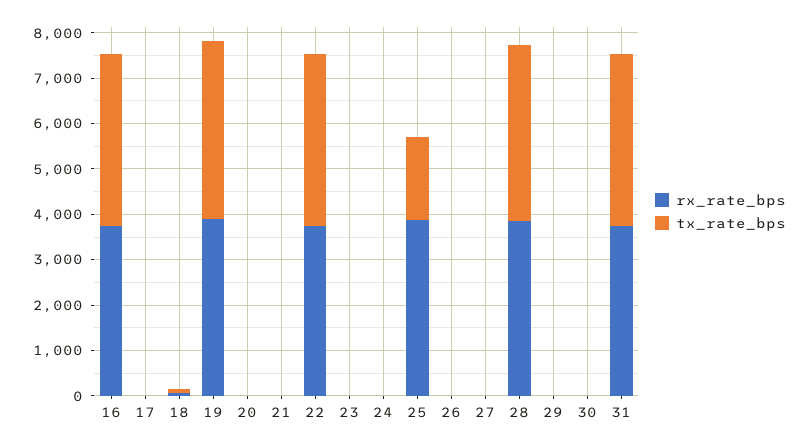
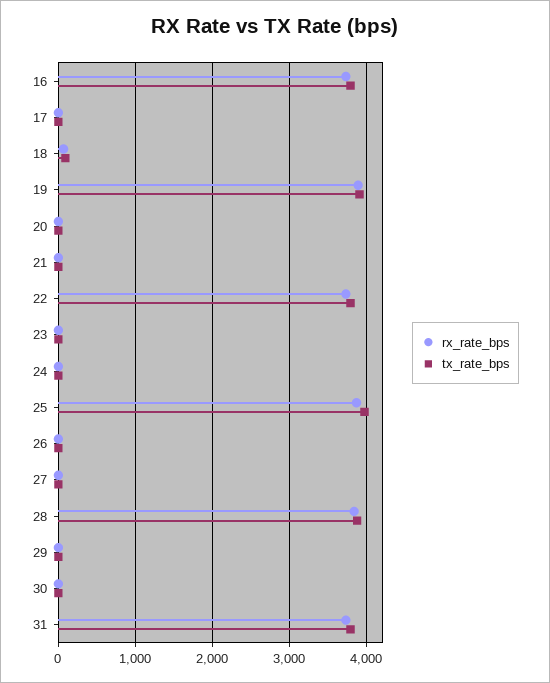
tx_rate_bps, 25: 1800 -> 4000

